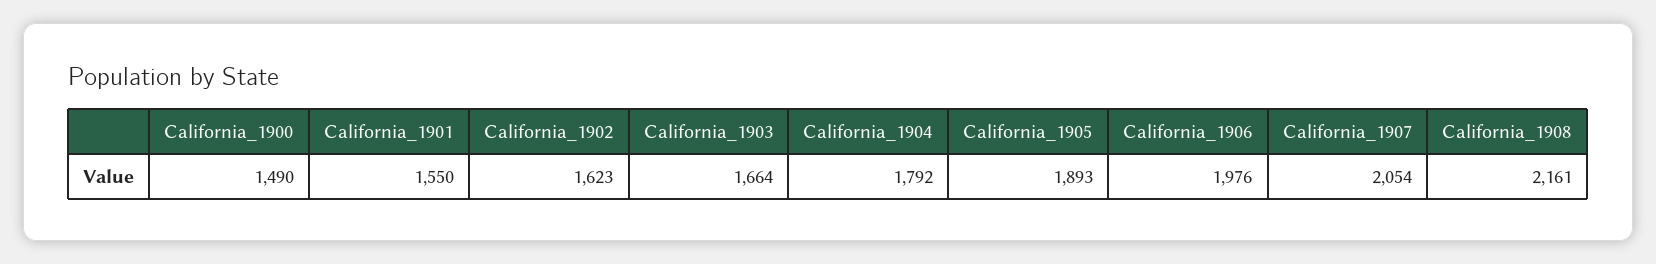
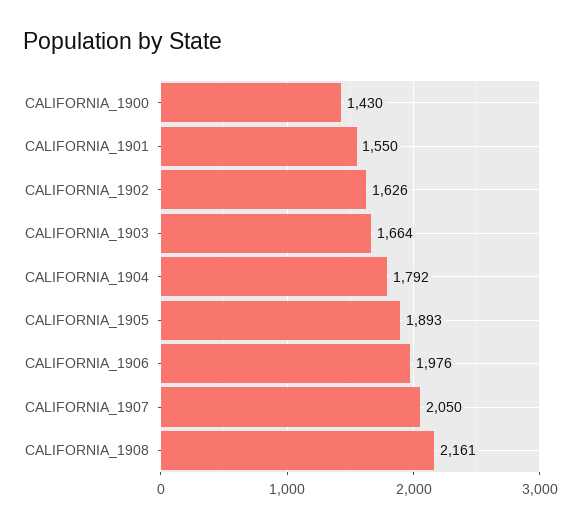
California_1900: 1490 -> 1430
California_1902: 1623 -> 1626
California_1907: 2054 -> 2050

